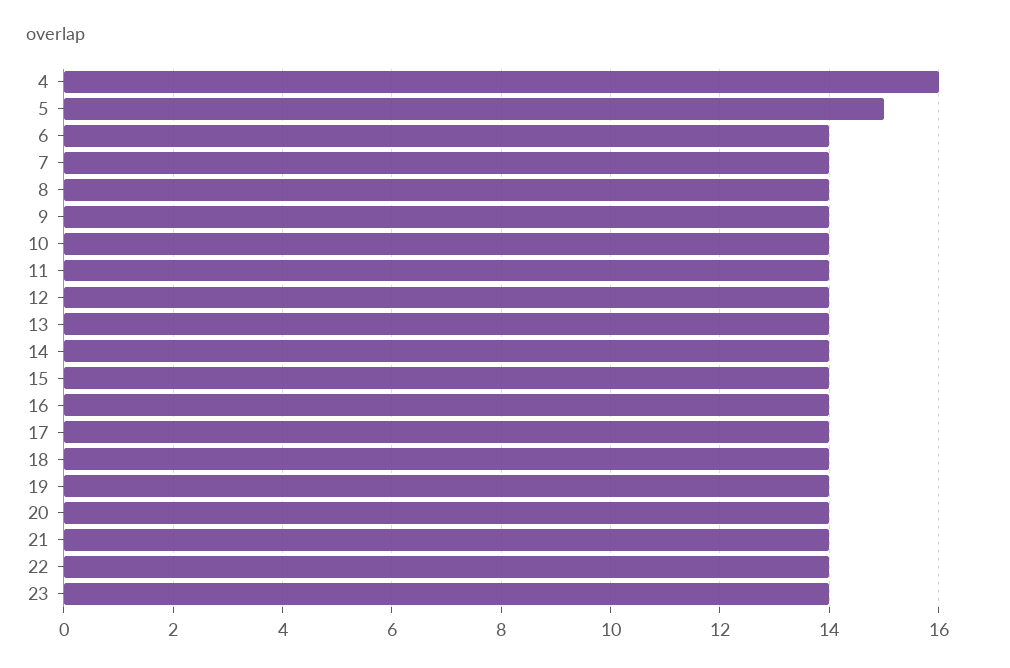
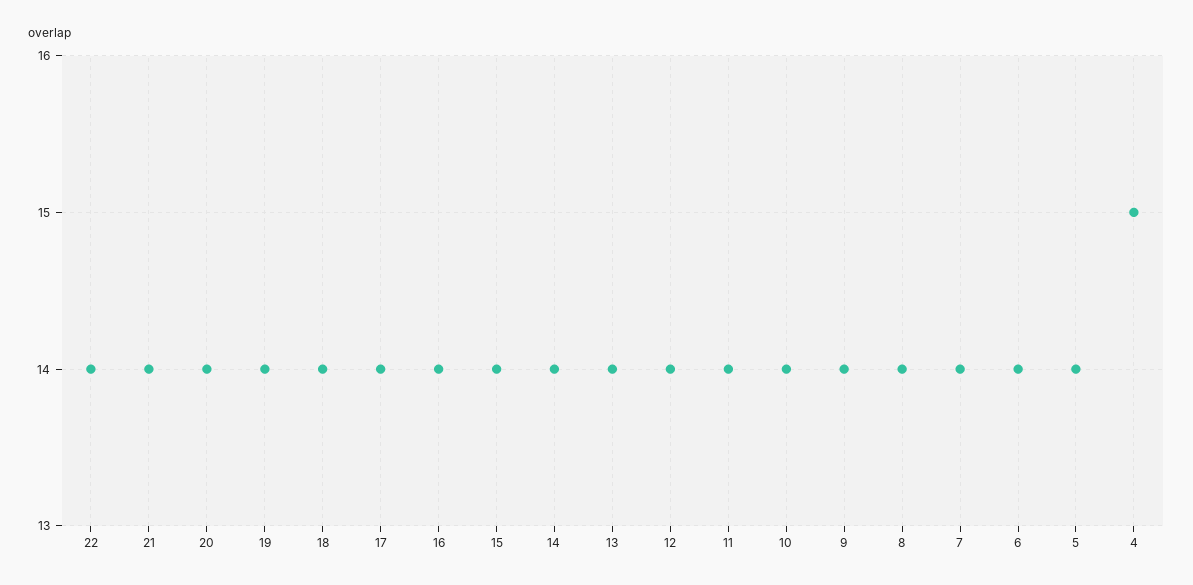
4: 16 -> 15
5: 15 -> 14
23: 14 -> none

